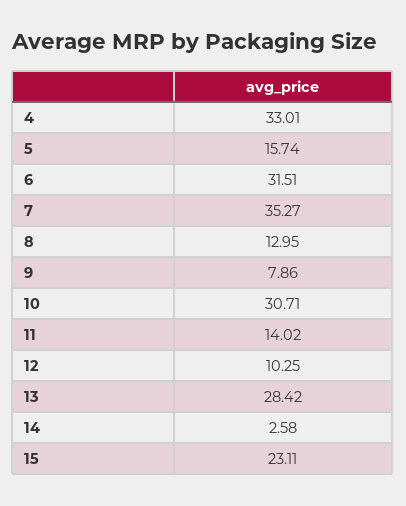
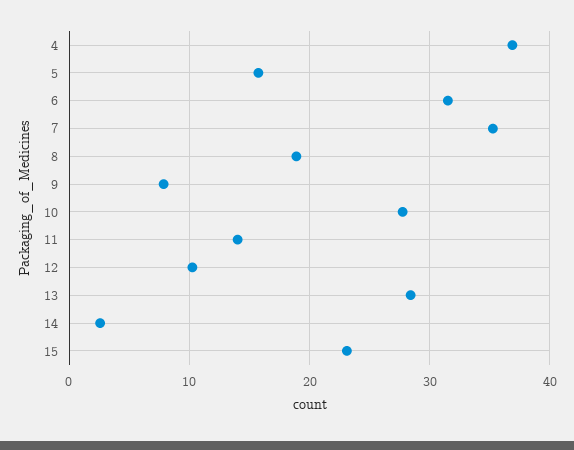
4: 33.01 -> 37
8: 12.95 -> 19
10: 30.71 -> 28

